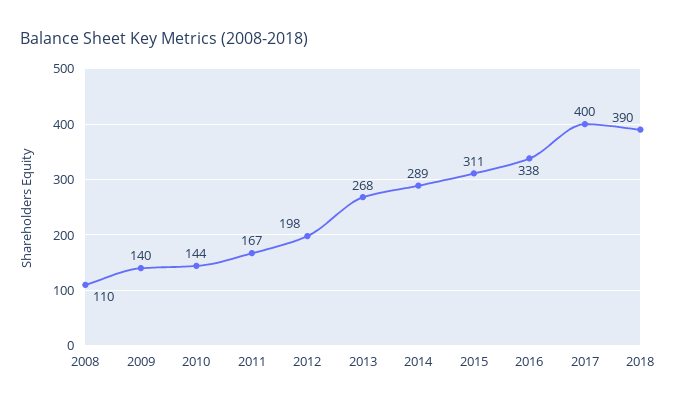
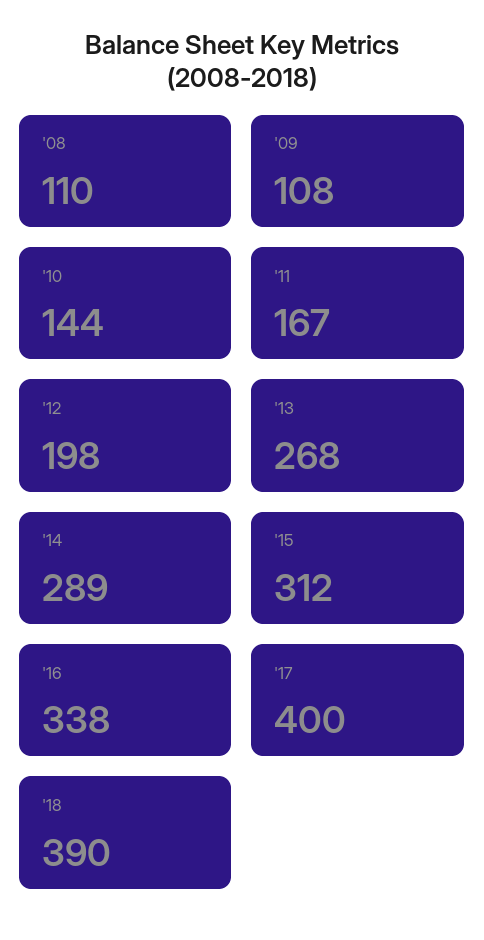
2009: 140 -> 108
2015: 311 -> 312

